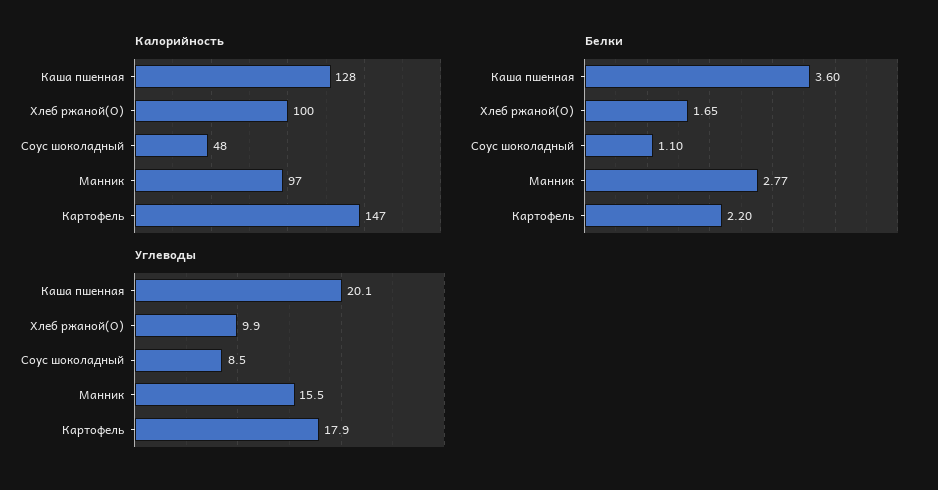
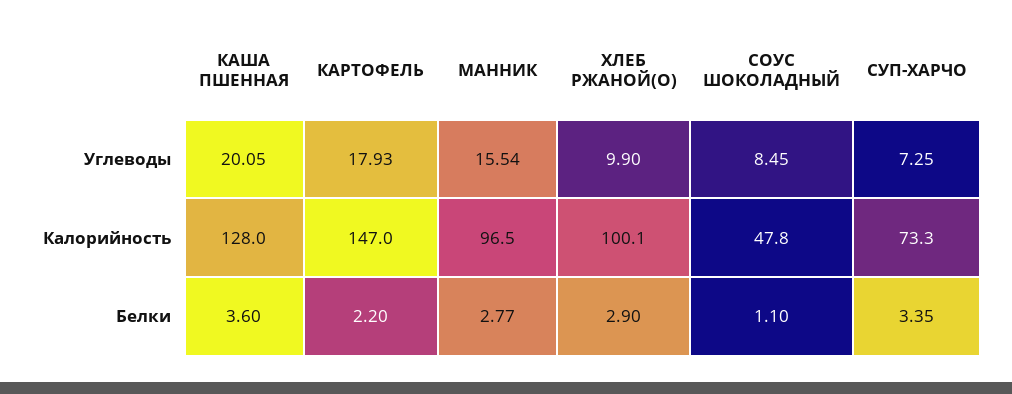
Белки, Хлеб ржаной(О): 1.65 -> 2.9
Углеводы, СУП-ХАРЧО: none -> 7.25
Калорийность, СУП-ХАРЧО: none -> 73.3
Белки, СУП-ХАРЧО: none -> 3.35

